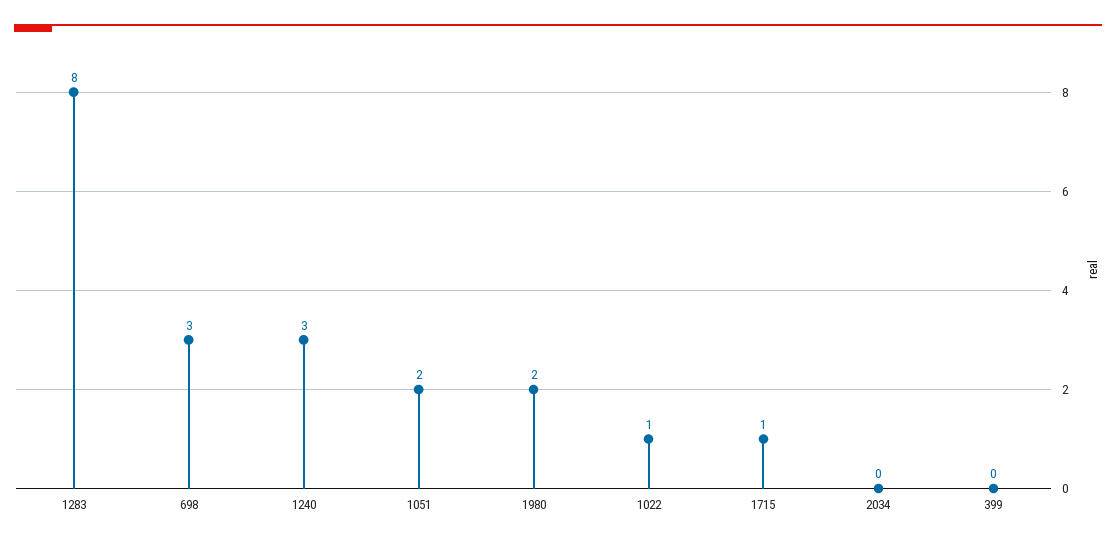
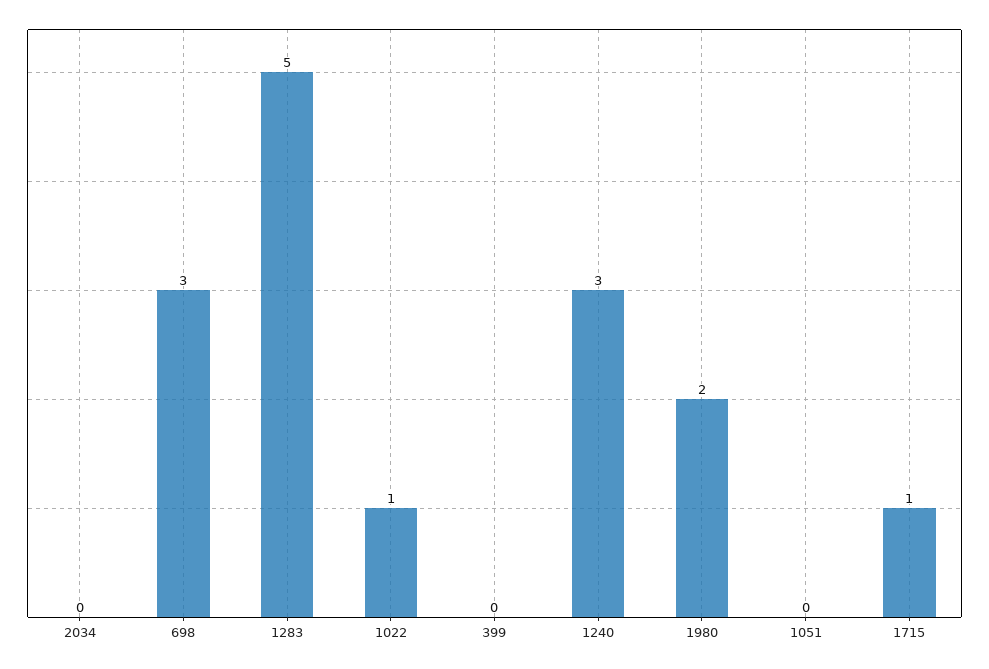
1283: 8 -> 5
1051: 2 -> 0

